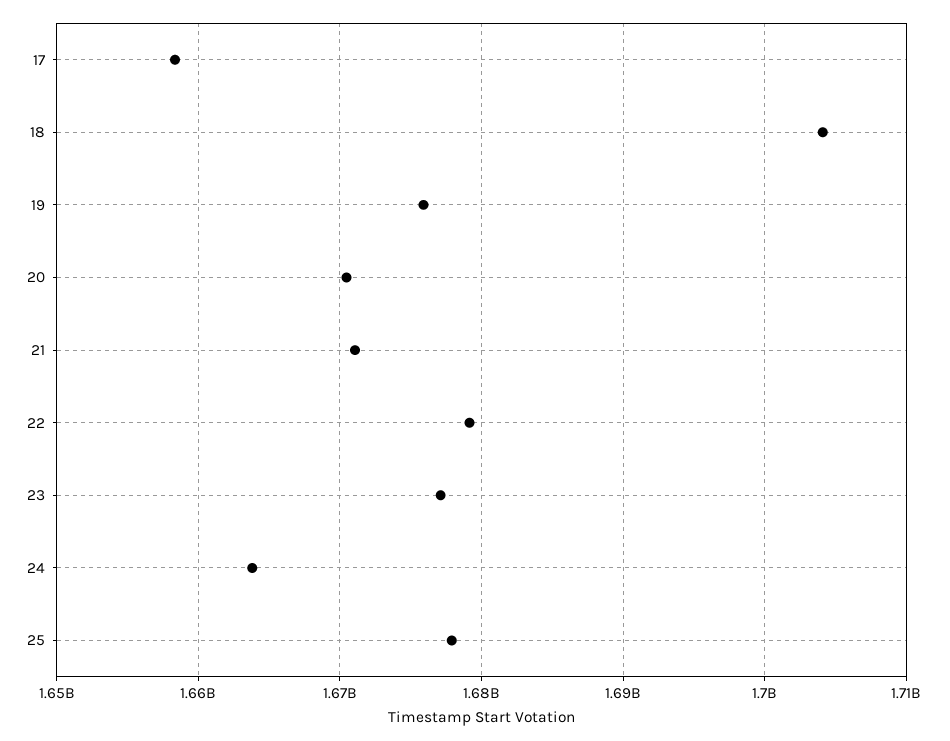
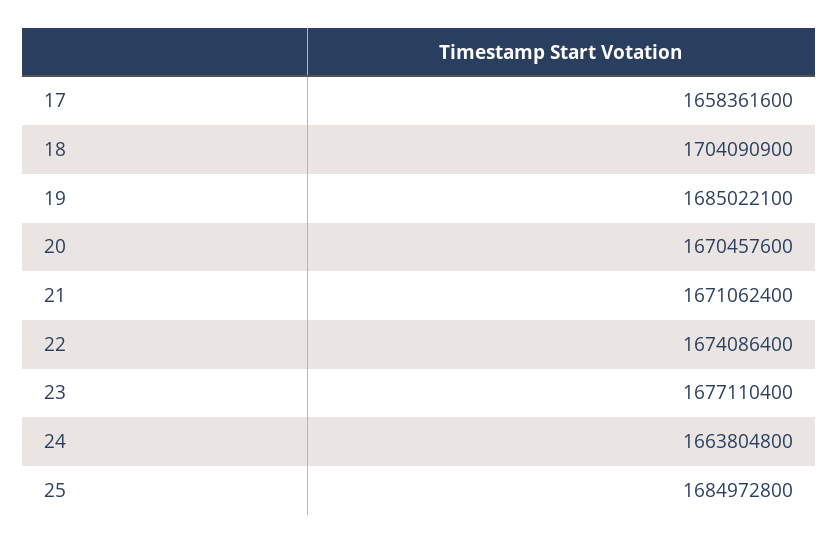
19: 1676000000 -> 1685022100
22: 1679000000 -> 1674086400
25: 1678000000 -> 1684972800

